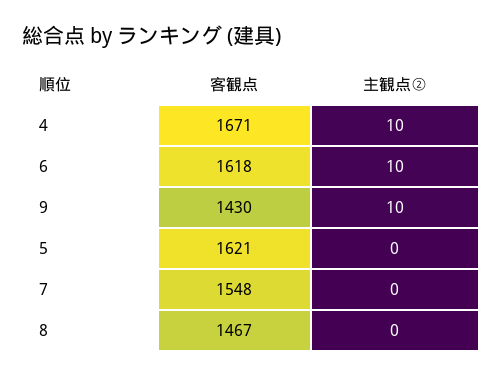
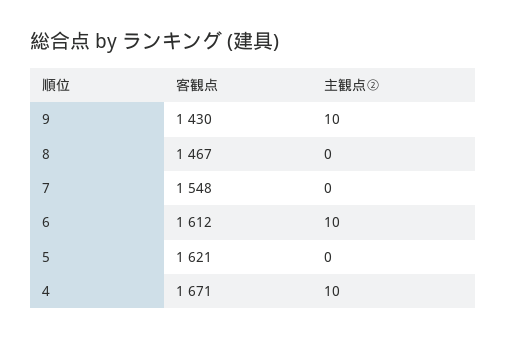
客観点, 6: 1618 -> 1612

